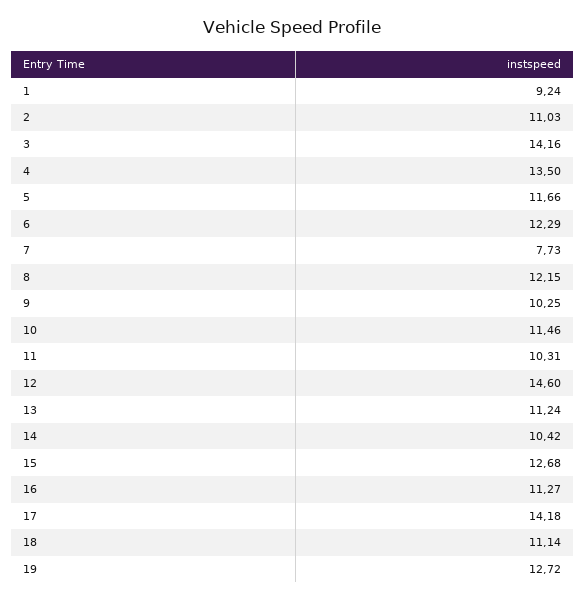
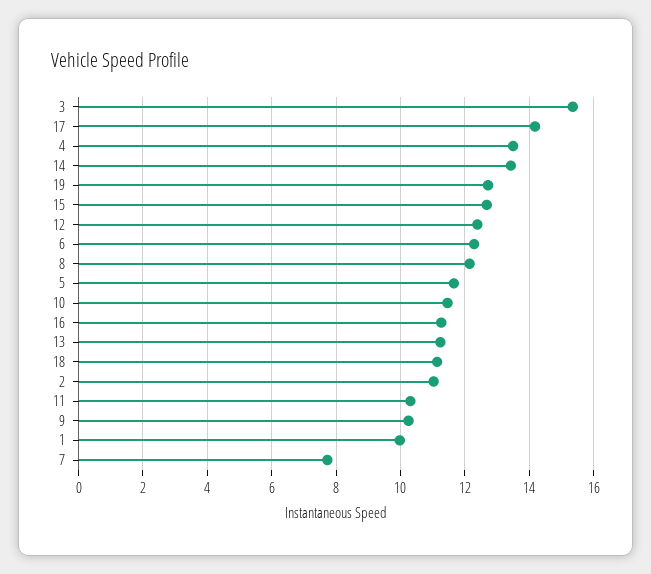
1: 9.24 -> 10
3: 14.16 -> 15.4
12: 14.6 -> 12.4
14: 10.42 -> 13.4

